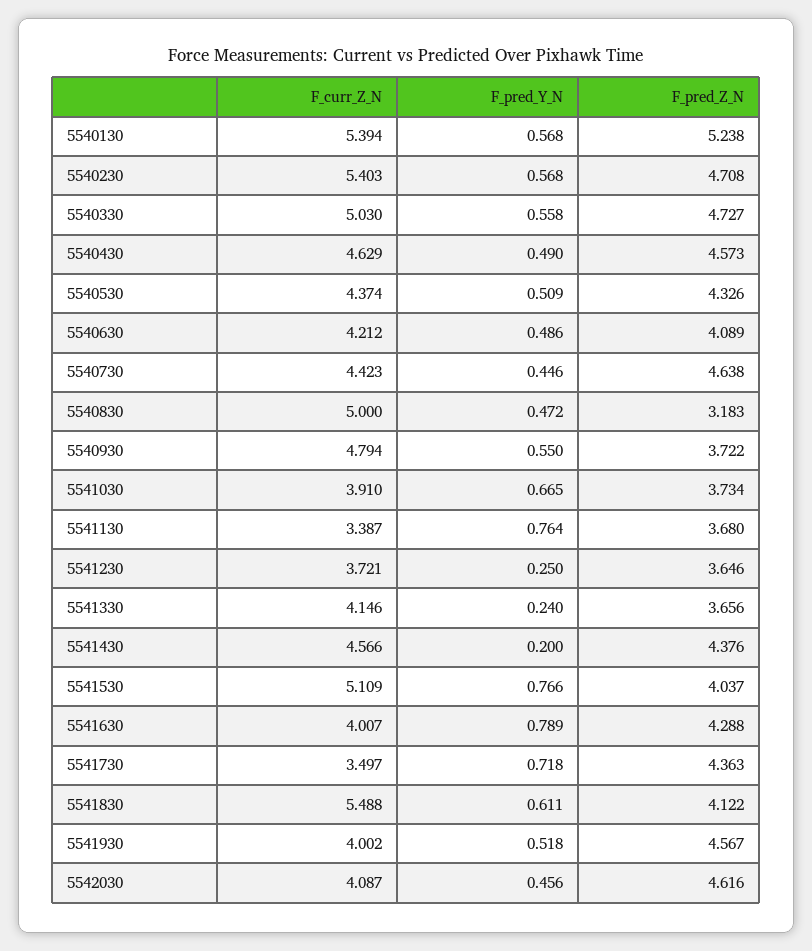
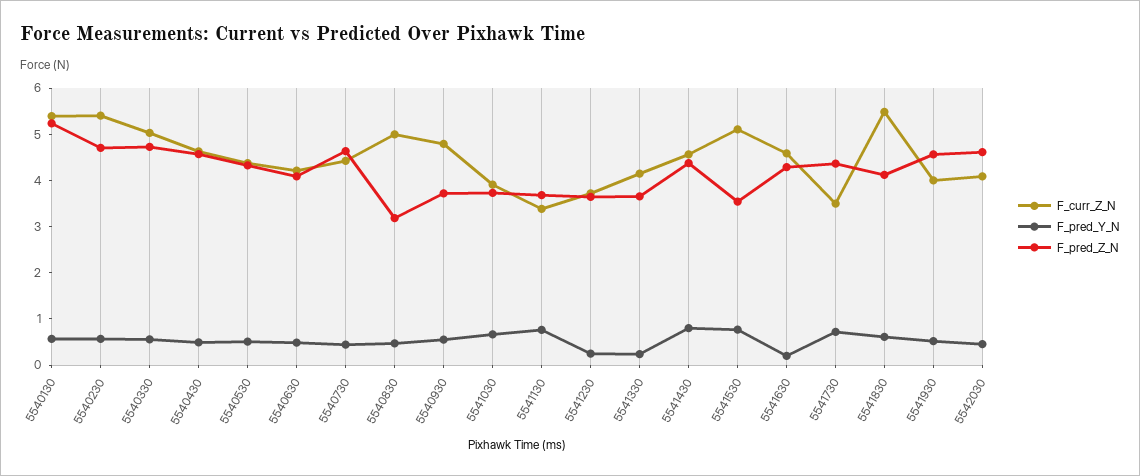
F_pred_Y_N, 5541430: 0.2 -> 0.8
F_pred_Z_N, 5541530: 4.037 -> 3.6
F_curr_Z_N, 5541630: 4.007 -> 4.6
F_pred_Y_N, 5541630: 0.789 -> 0.2

